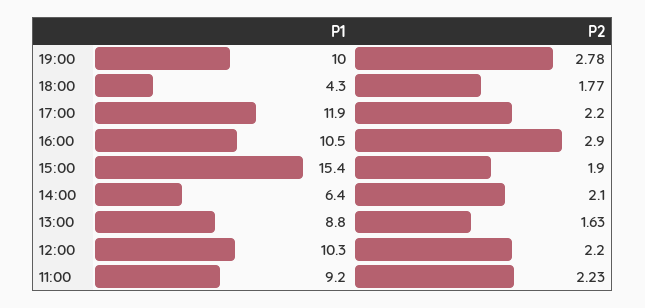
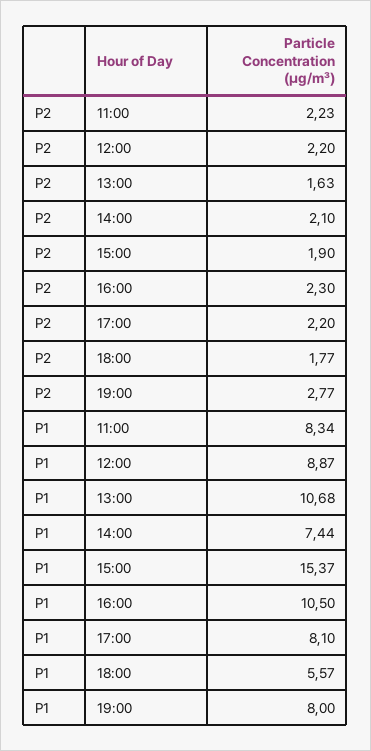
P1, 19:00: 10 -> 8
P2, 19:00: 2.78 -> 2.77
P1, 18:00: 4.3 -> 5.57
P1, 17:00: 11.9 -> 8.1
P2, 16:00: 2.9 -> 2.3
P1, 14:00: 6.4 -> 7.44
P1, 13:00: 8.8 -> 10.68
P1, 12:00: 10.3 -> 8.87
P1, 11:00: 9.2 -> 8.34

